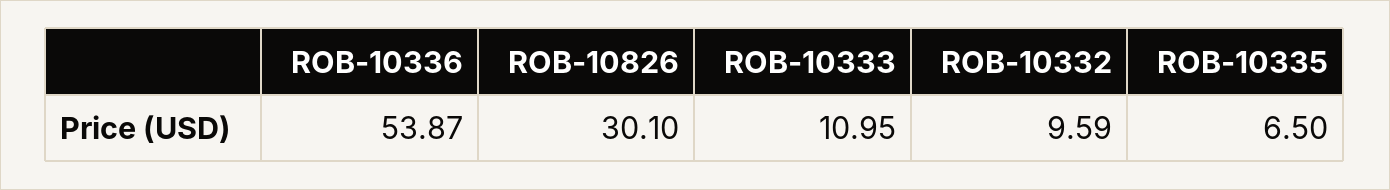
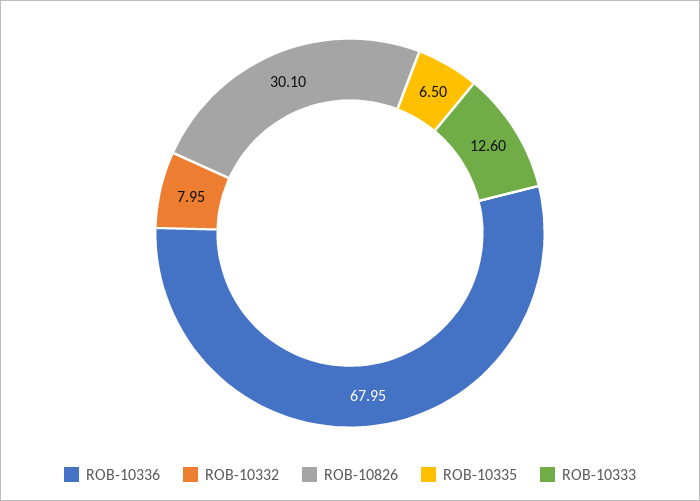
ROB-10336: 53.87 -> 67.95
ROB-10333: 10.95 -> 12.6
ROB-10332: 9.59 -> 7.95

